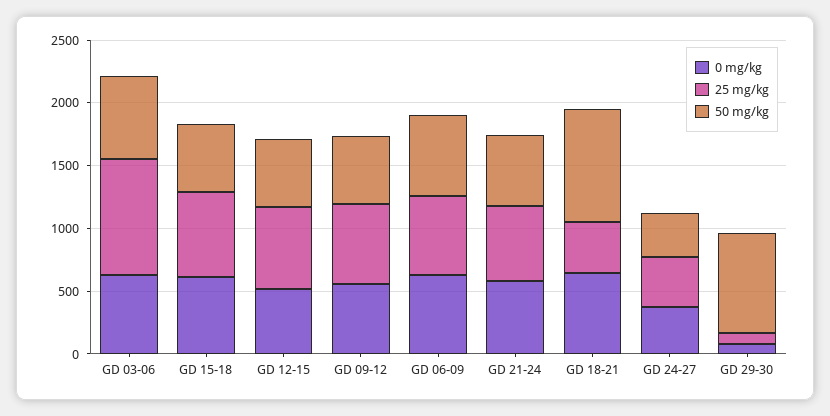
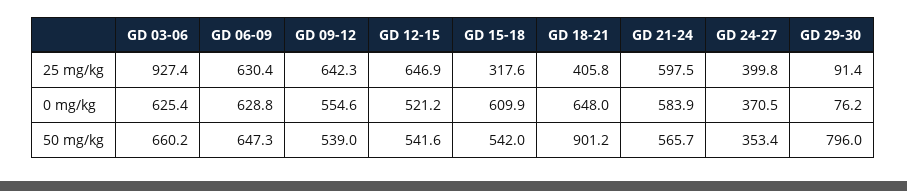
25 mg/kg, GD 15-18: 700 -> 317.6

